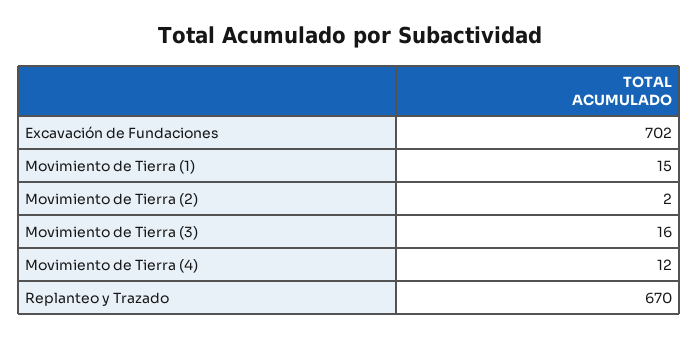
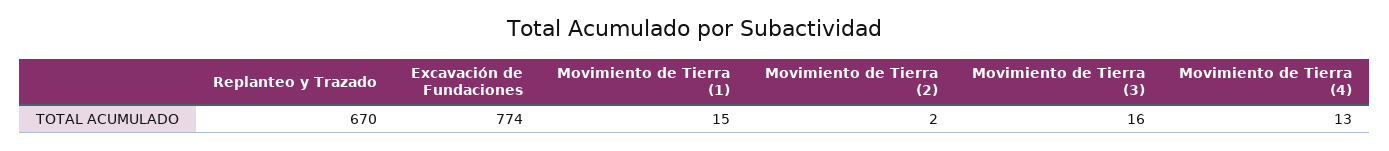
Excavación de Fundaciones: 702 -> 774
Movimiento de Tierra (4): 12 -> 13

